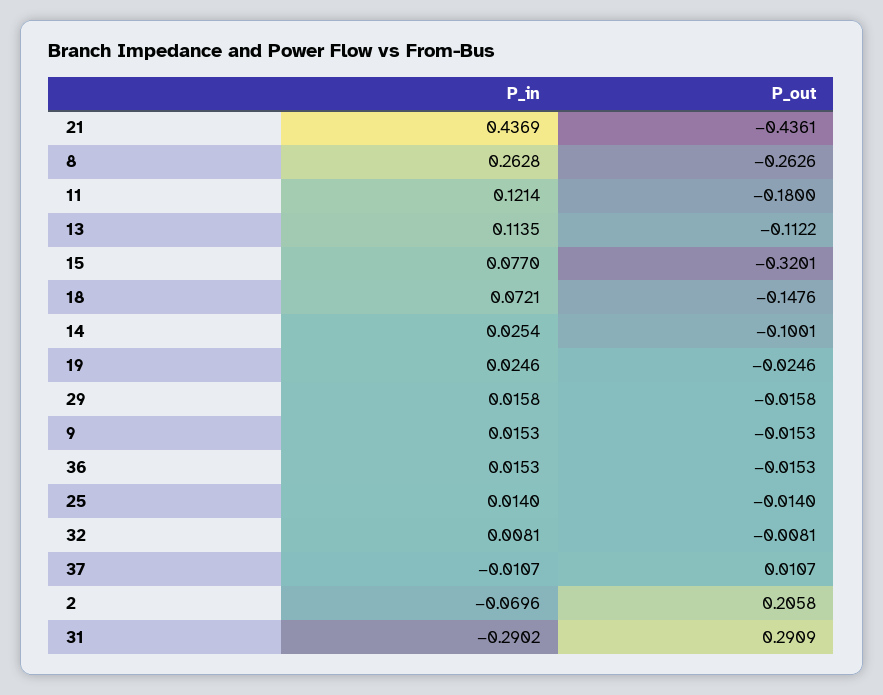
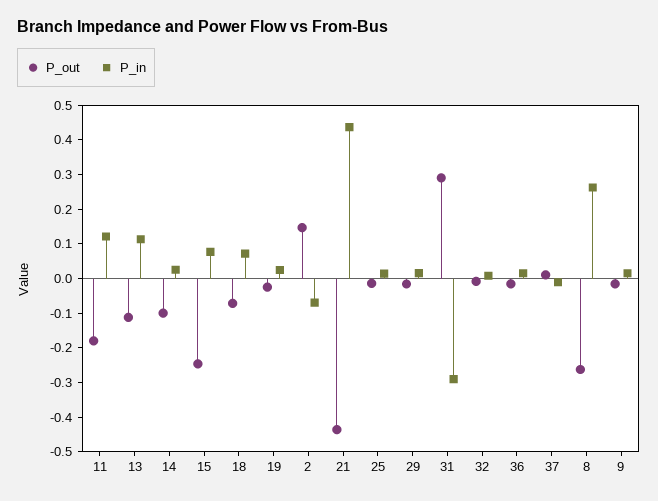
P_out, 15: -0.3201 -> -0.25
P_out, 18: -0.1476 -> -0.075
P_out, 2: 0.2058 -> 0.15

